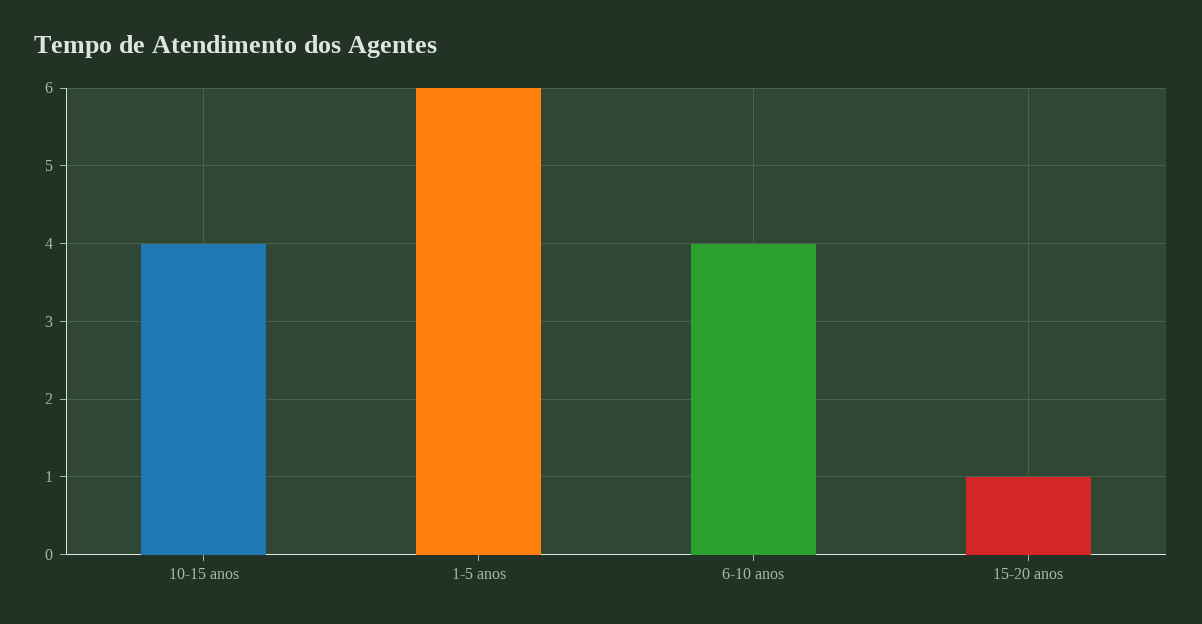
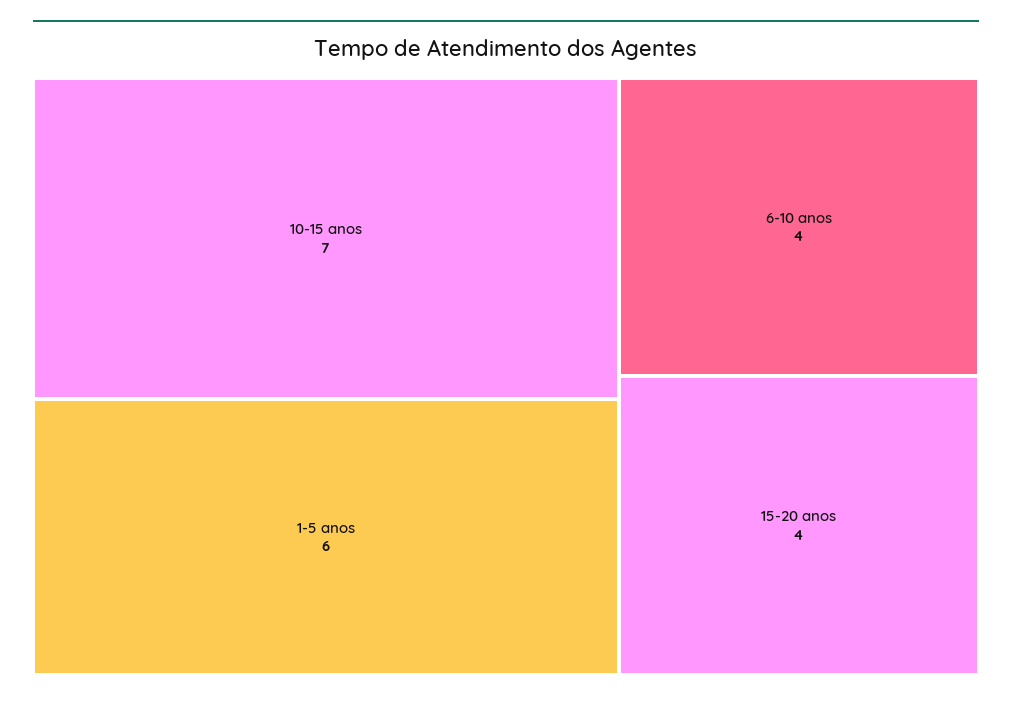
10-15 anos: 4 -> 7
15-20 anos: 1 -> 4

